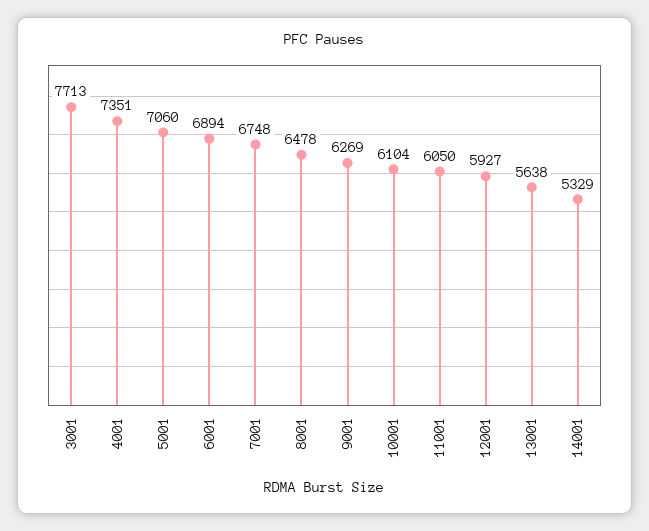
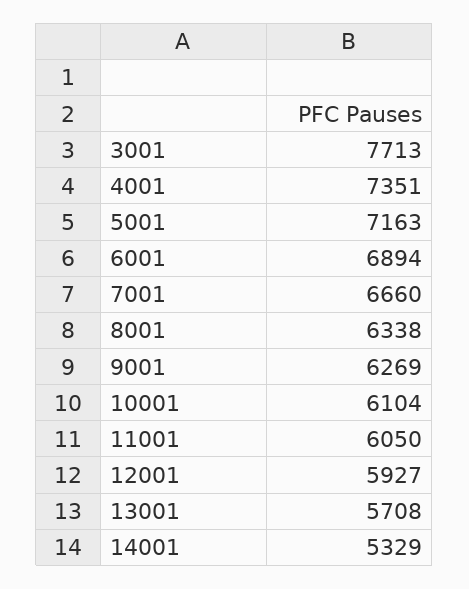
5001: 7060 -> 7163
7001: 6748 -> 6660
8001: 6478 -> 6338
13001: 5638 -> 5708

